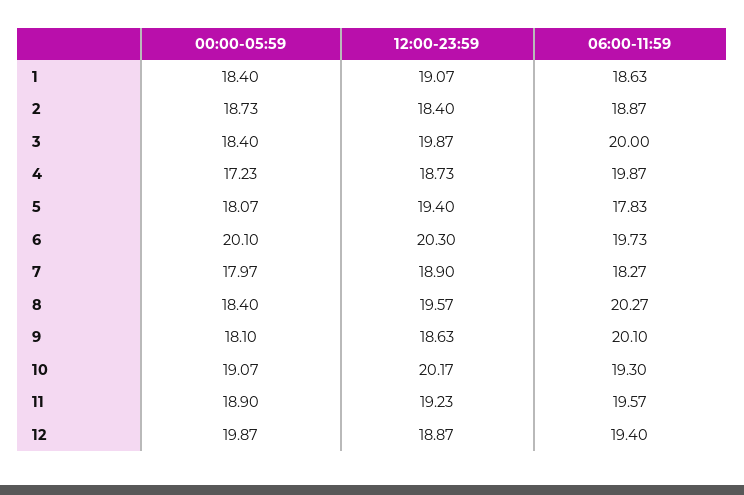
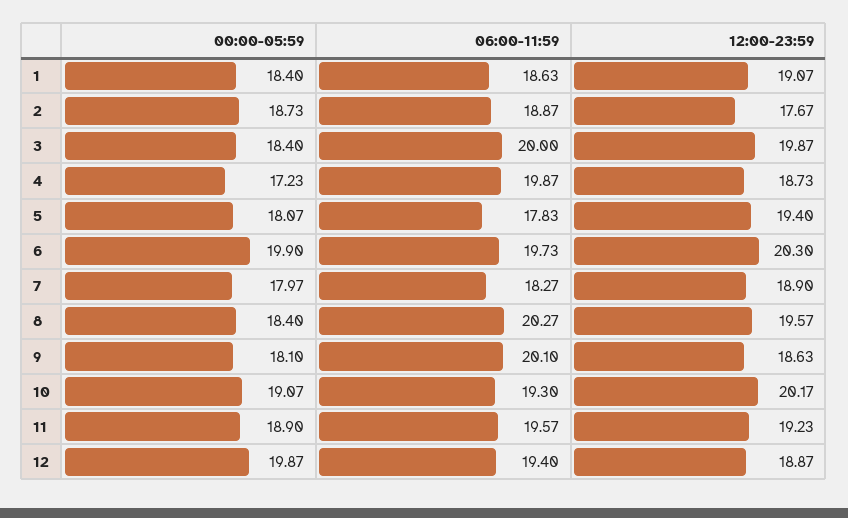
12:00-23:59, 2: 18.4 -> 17.67
00:00-05:59, 6: 20.1 -> 19.9

